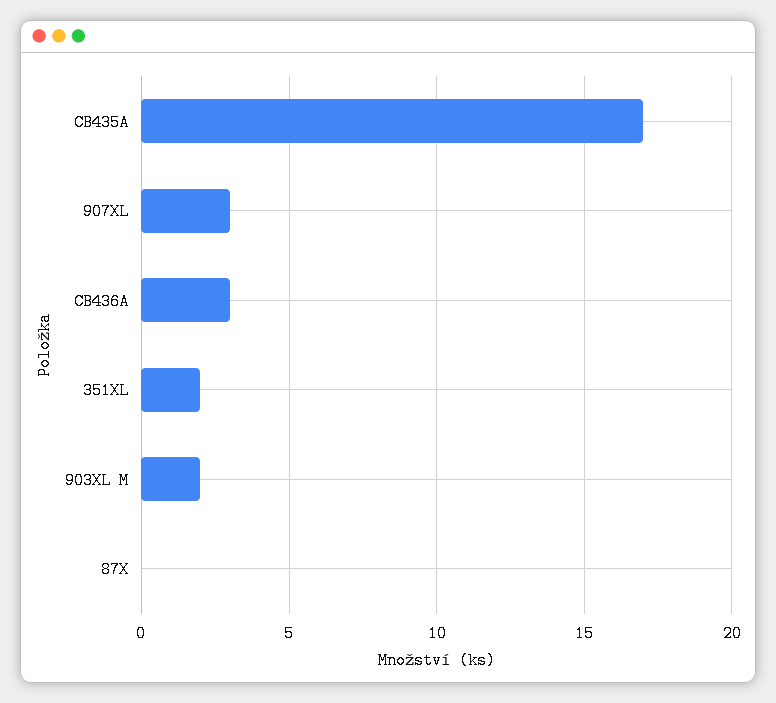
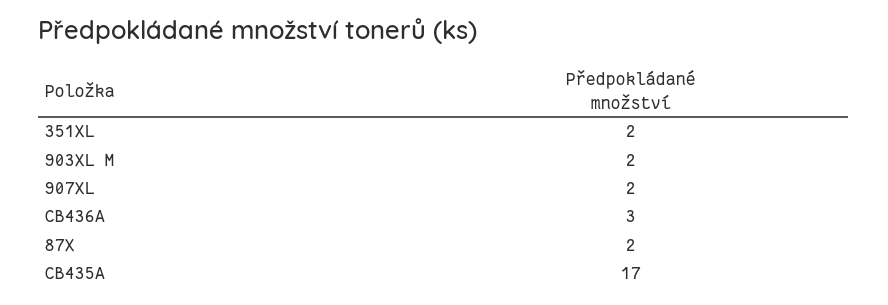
907XL: 3 -> 2
87X: 0 -> 2

